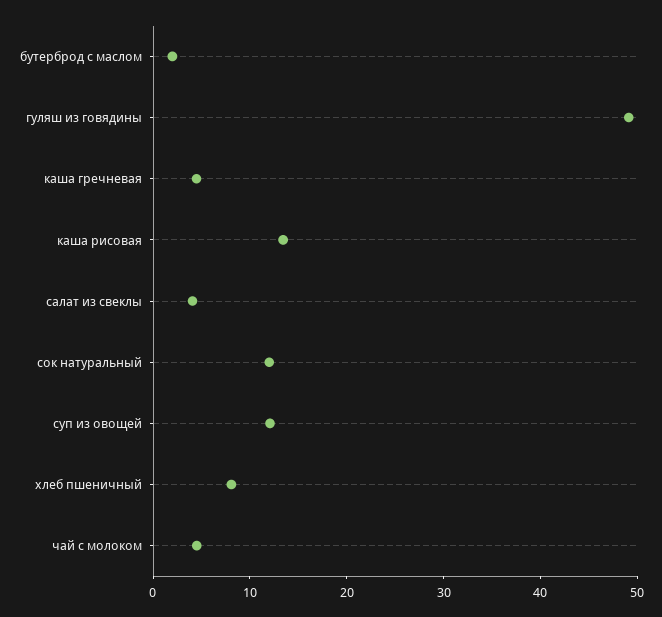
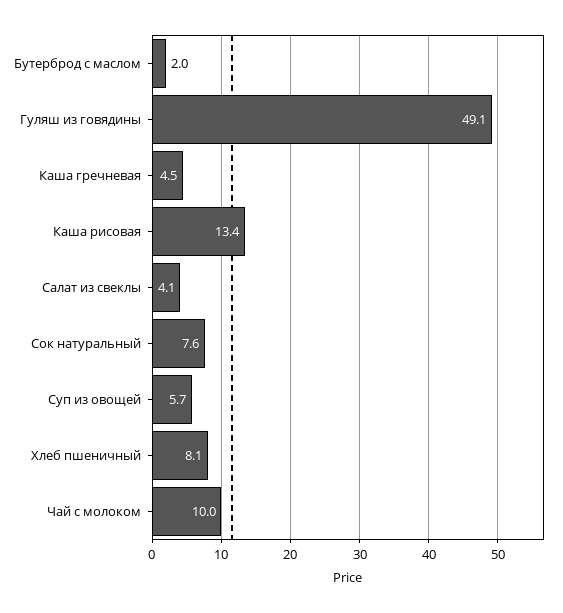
сок натуральный: 12 -> 7.6
суп из овощей: 12 -> 5.7
чай с молоком: 4 -> 10

